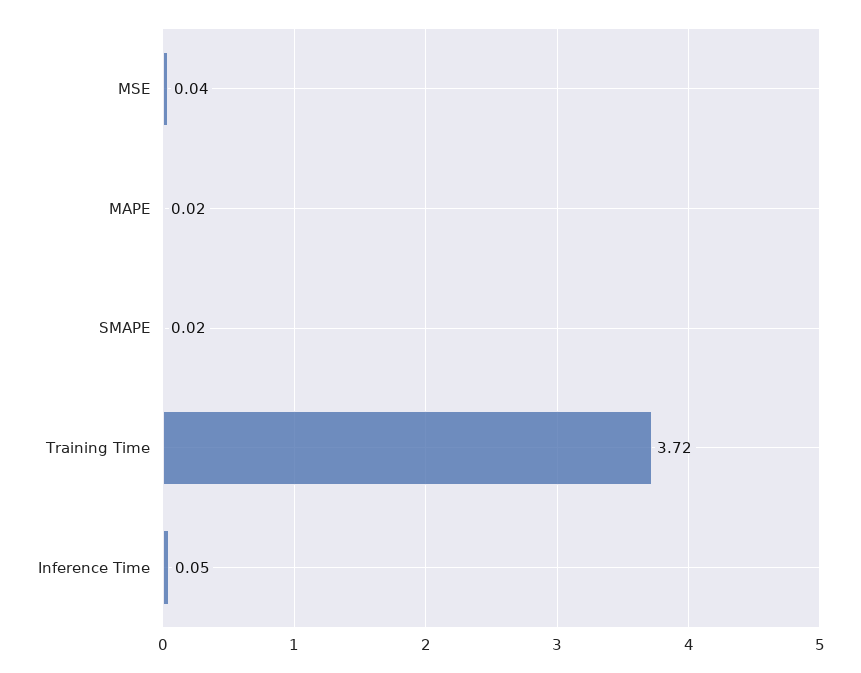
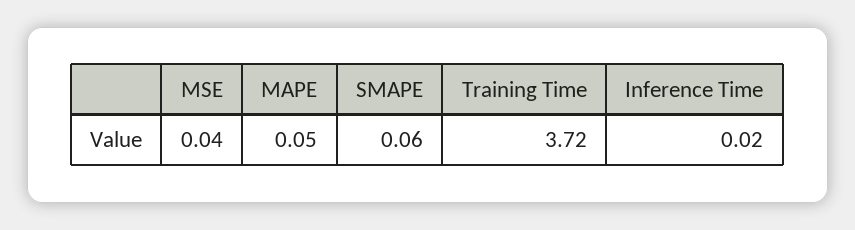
MAPE: 0.02 -> 0.05
SMAPE: 0.02 -> 0.06
Inference Time: 0.05 -> 0.02

